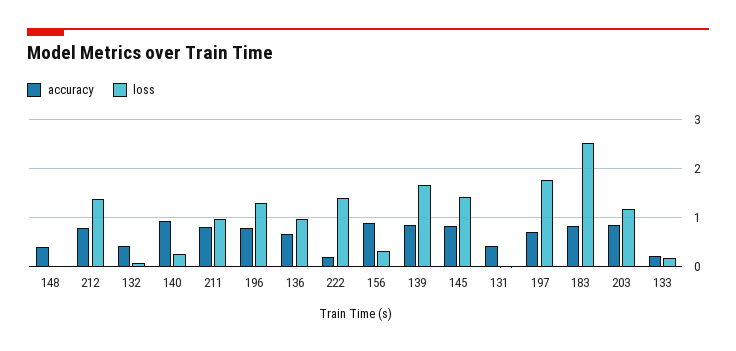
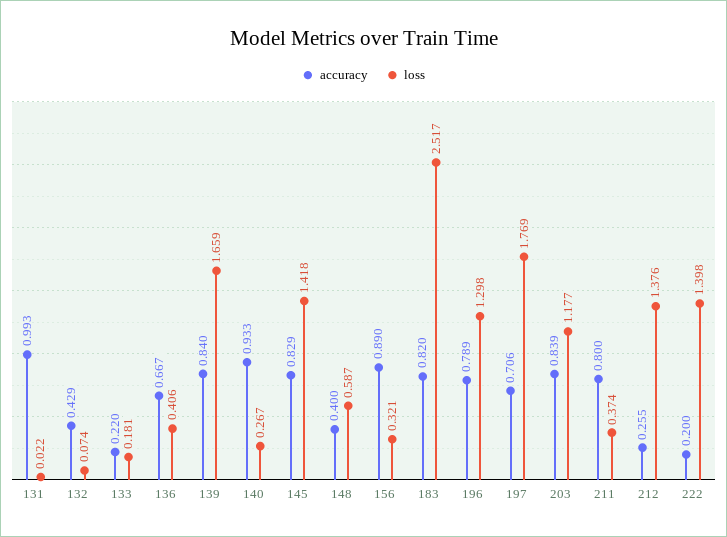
loss, 148: 0 -> 0.587
accuracy, 212: 0.8 -> 0.255
loss, 211: 1 -> 0.374
loss, 136: 1 -> 0.406
accuracy, 131: 0.4 -> 0.993

